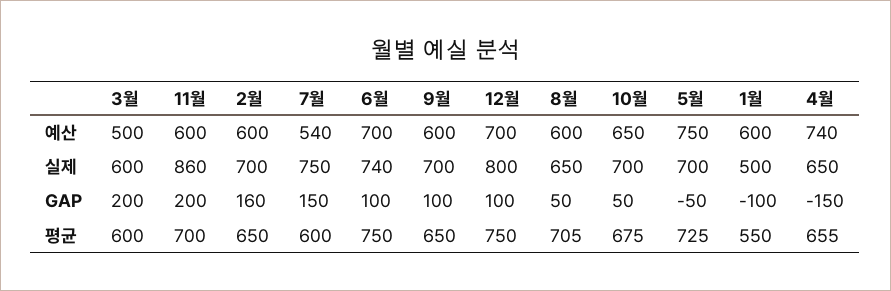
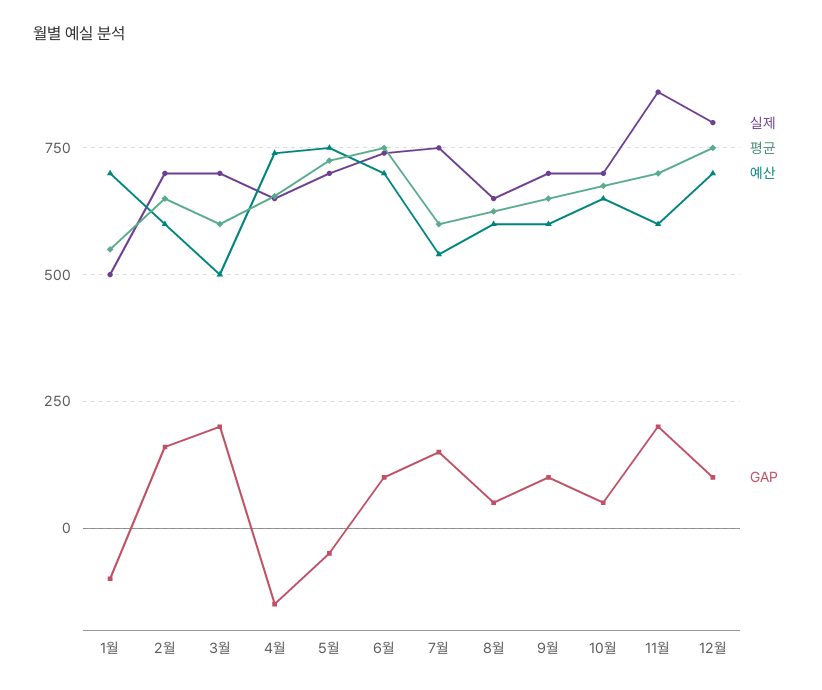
예산, 1월: 600 -> 700
실제, 3월: 600 -> 700
평균, 8월: 705 -> 625

